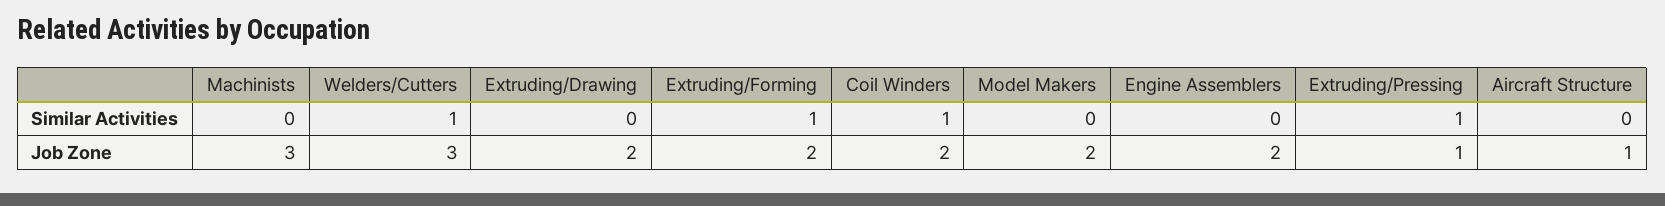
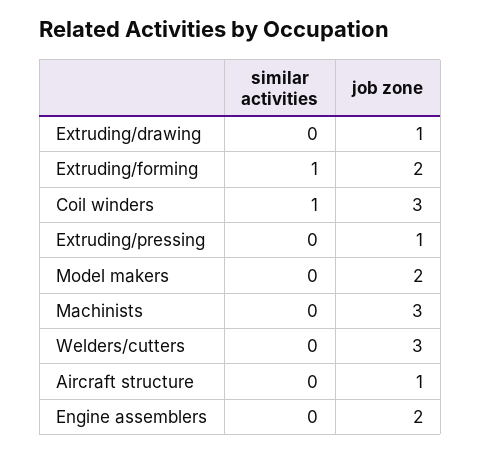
Welders/Cutters, Similar Activities: 1 -> 0
Extruding/Pressing, Similar Activities: 1 -> 0
Extruding/Drawing, Job Zone: 2 -> 1
Coil Winders, Job Zone: 2 -> 3

